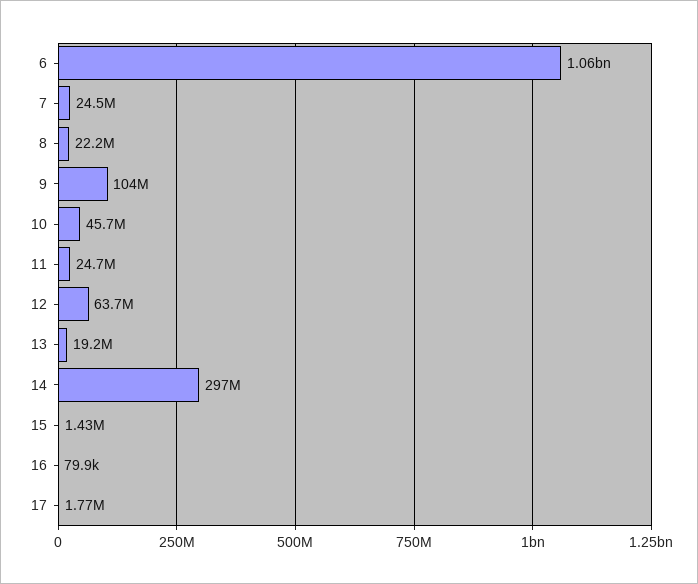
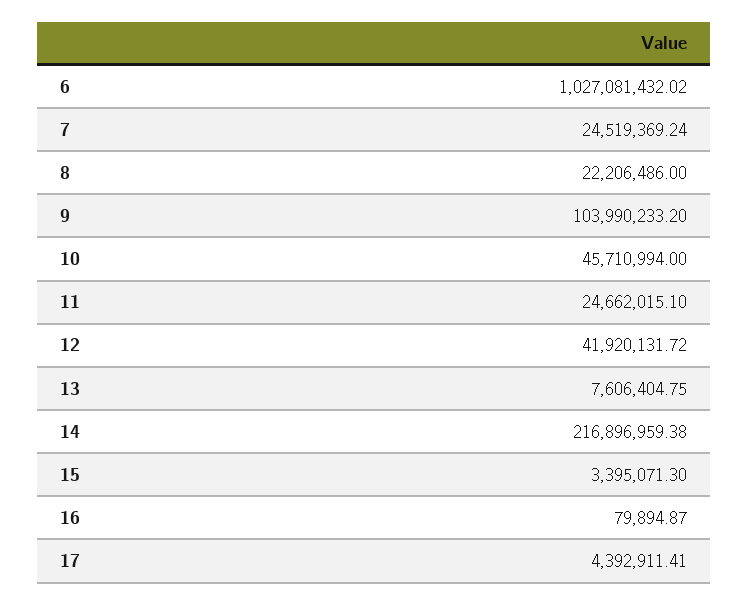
6: 1060000000 -> 1027081432.02
12: 63700000 -> 41920131.72
13: 19200000 -> 7606404.75
14: 297000000 -> 216896959.38
15: 1430000 -> 3395071.3
17: 1770000 -> 4392911.41

